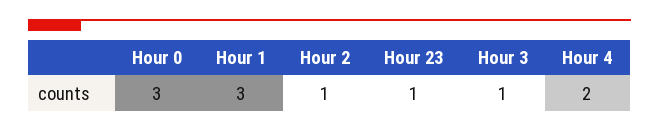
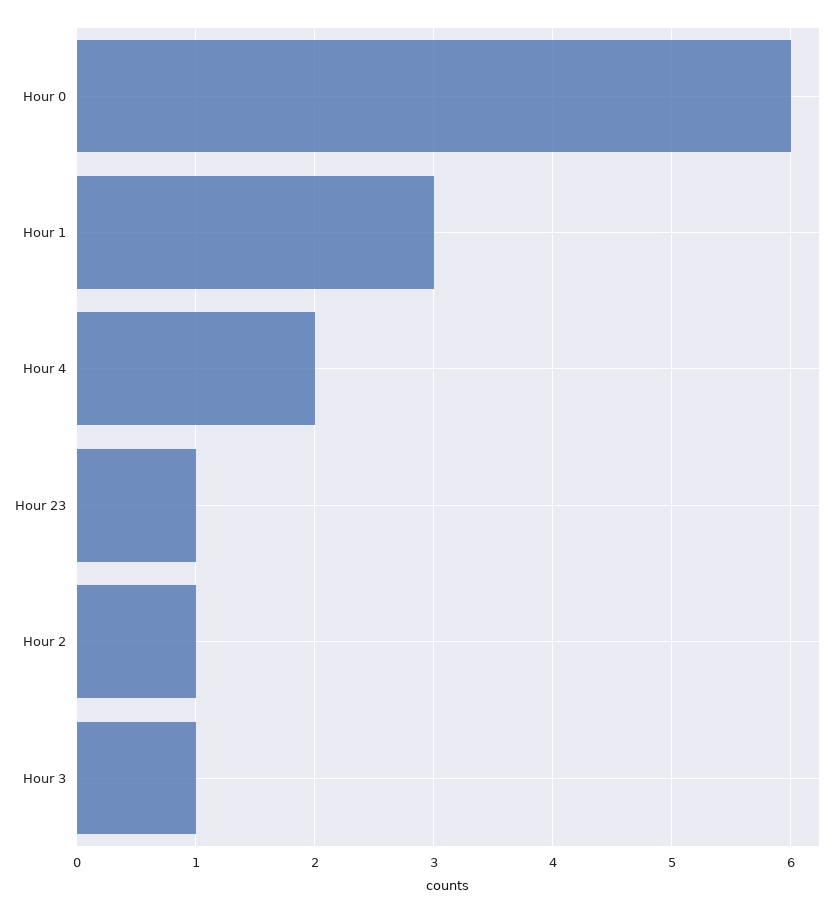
Hour 0: 3 -> 6

